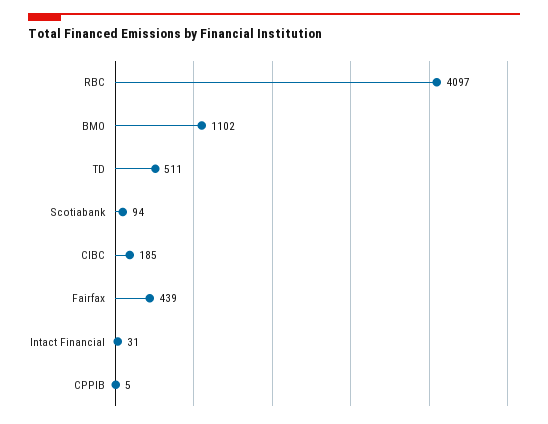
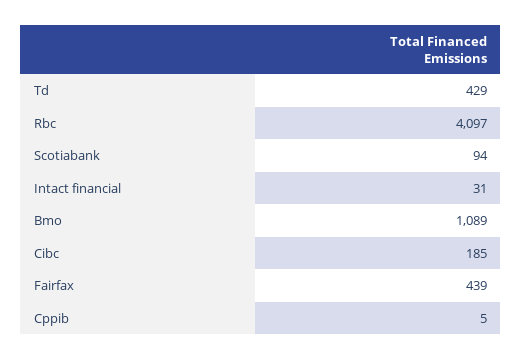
BMO: 1102 -> 1089
TD: 511 -> 429

